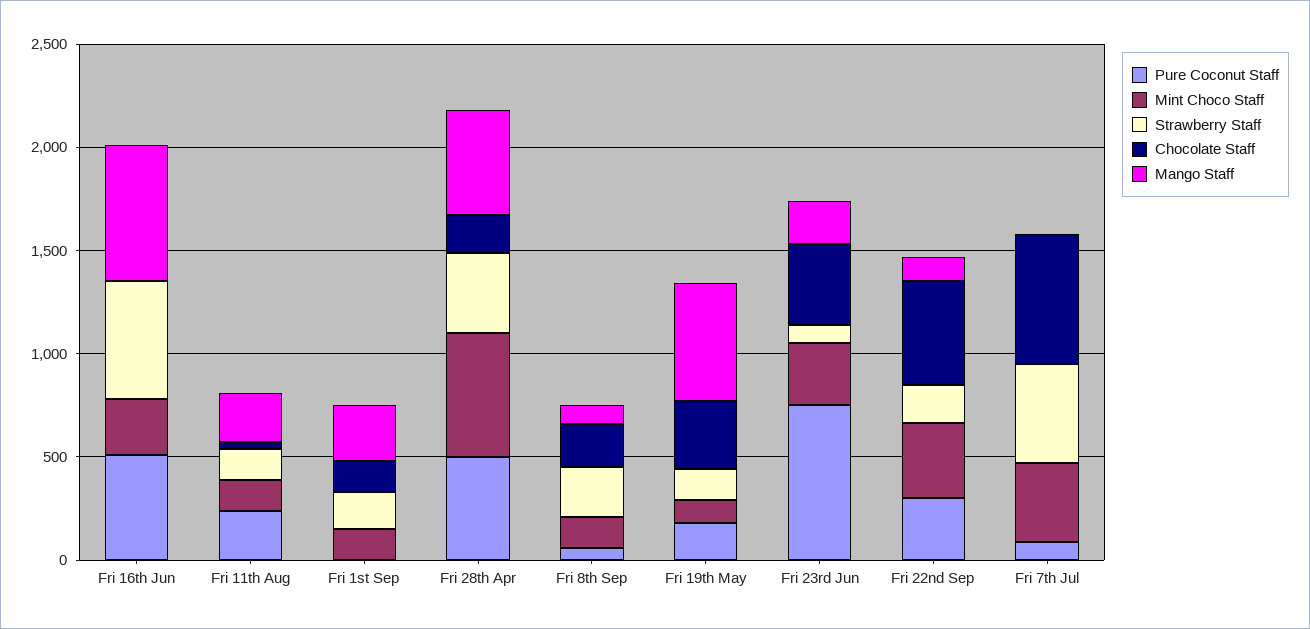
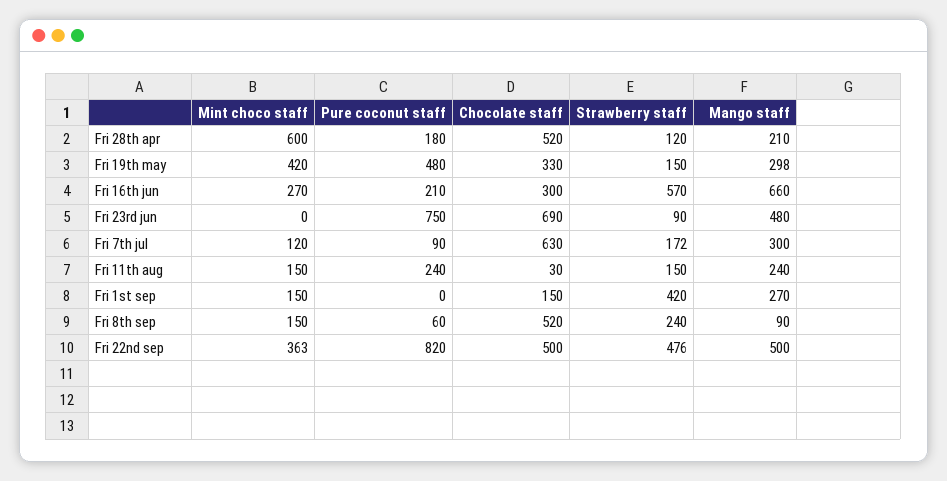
Pure Coconut Staff, Fri 16th Jun: 500 -> 210
Chocolate Staff, Fri 16th Jun: 0 -> 300
Strawberry Staff, Fri 1st Sep: 200 -> 420
Pure Coconut Staff, Fri 28th Apr: 500 -> 180
Strawberry Staff, Fri 28th Apr: 400 -> 120
Chocolate Staff, Fri 28th Apr: 200 -> 520
Mango Staff, Fri 28th Apr: 500 -> 210
Chocolate Staff, Fri 8th Sep: 200 -> 520
Pure Coconut Staff, Fri 19th May: 200 -> 480
Mint Choco Staff, Fri 19th May: 100 -> 420
Mango Staff, Fri 19th May: 600 -> 298
Mint Choco Staff, Fri 23rd Jun: 300 -> 0
Chocolate Staff, Fri 23rd Jun: 400 -> 690
Mango Staff, Fri 23rd Jun: 200 -> 480
Pure Coconut Staff, Fri 22nd Sep: 300 -> 820
Strawberry Staff, Fri 22nd Sep: 200 -> 476
Mango Staff, Fri 22nd Sep: 100 -> 500
Mint Choco Staff, Fri 7th Jul: 400 -> 120
Strawberry Staff, Fri 7th Jul: 500 -> 172
Mango Staff, Fri 7th Jul: 0 -> 300

